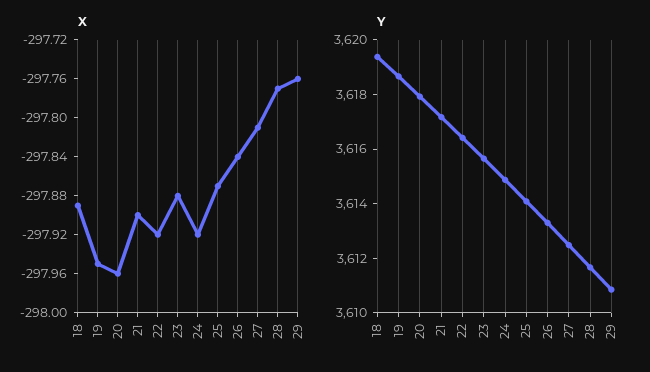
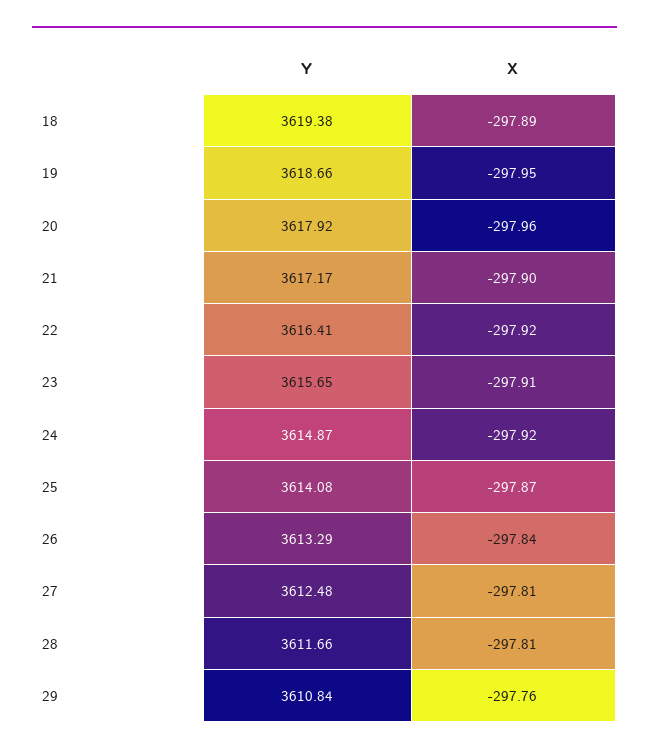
X, 23: -297.88 -> -297.91
X, 28: -297.77 -> -297.81

